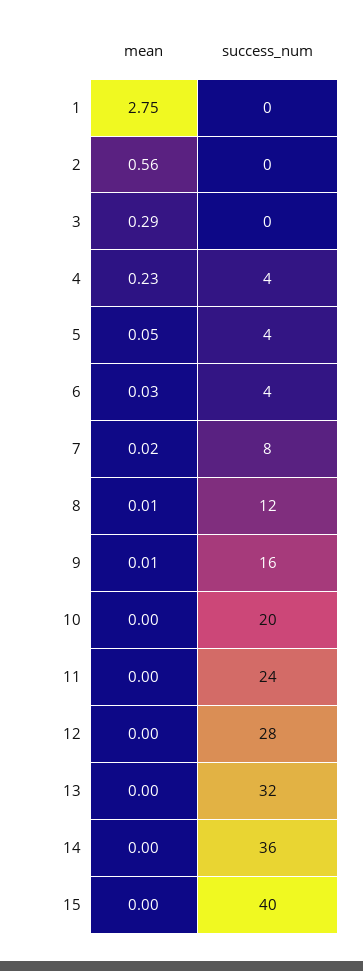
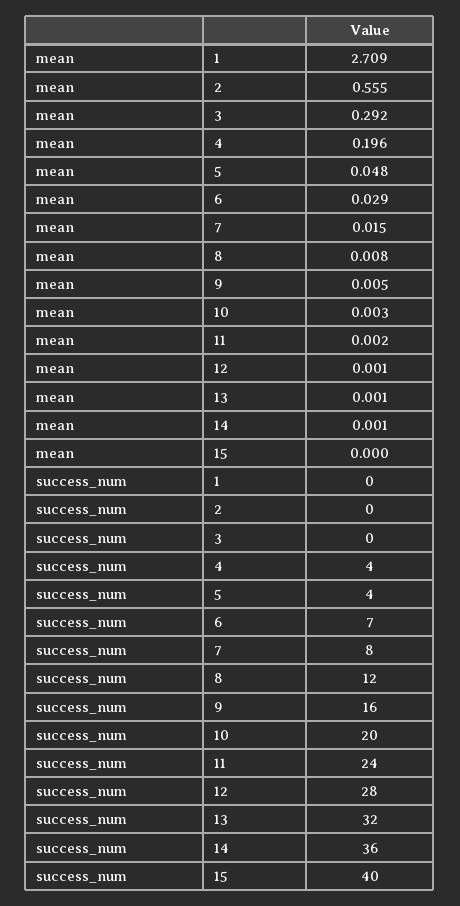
mean, 1: 2.75 -> 2.709
mean, 4: 0.23 -> 0.196
success_num, 6: 4 -> 7

